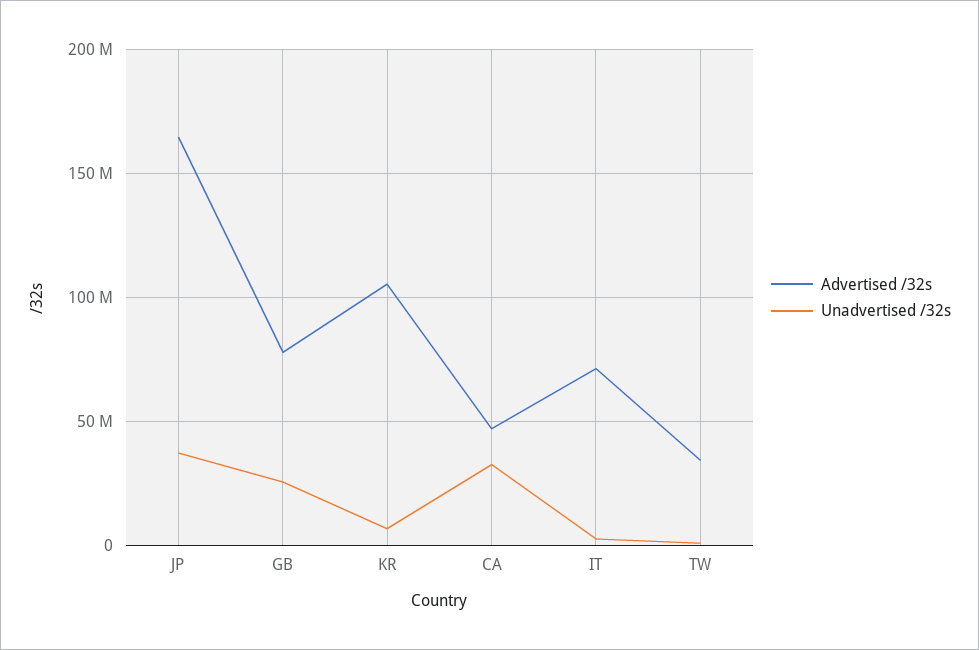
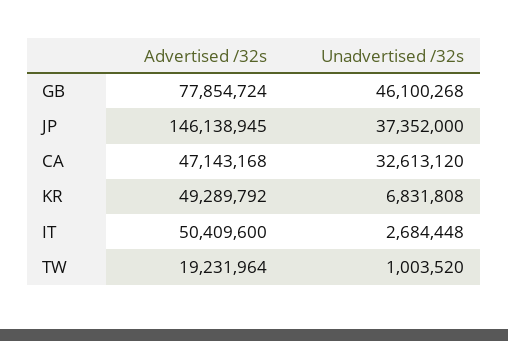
Advertised /32s, JP: 165000000 -> 146138945
Unadvertised /32s, GB: 25000000 -> 46100268
Advertised /32s, KR: 105000000 -> 49289792
Advertised /32s, IT: 70000000 -> 50409600
Advertised /32s, TW: 35000000 -> 19231964

